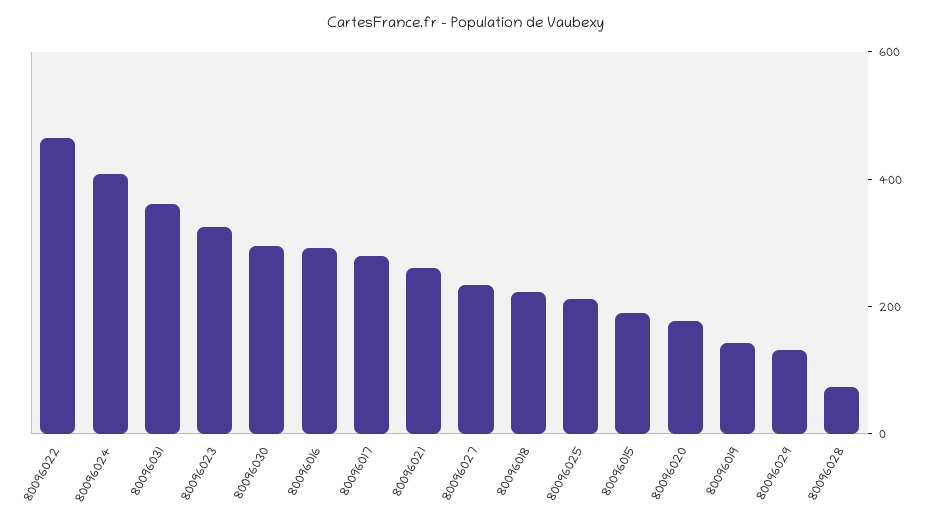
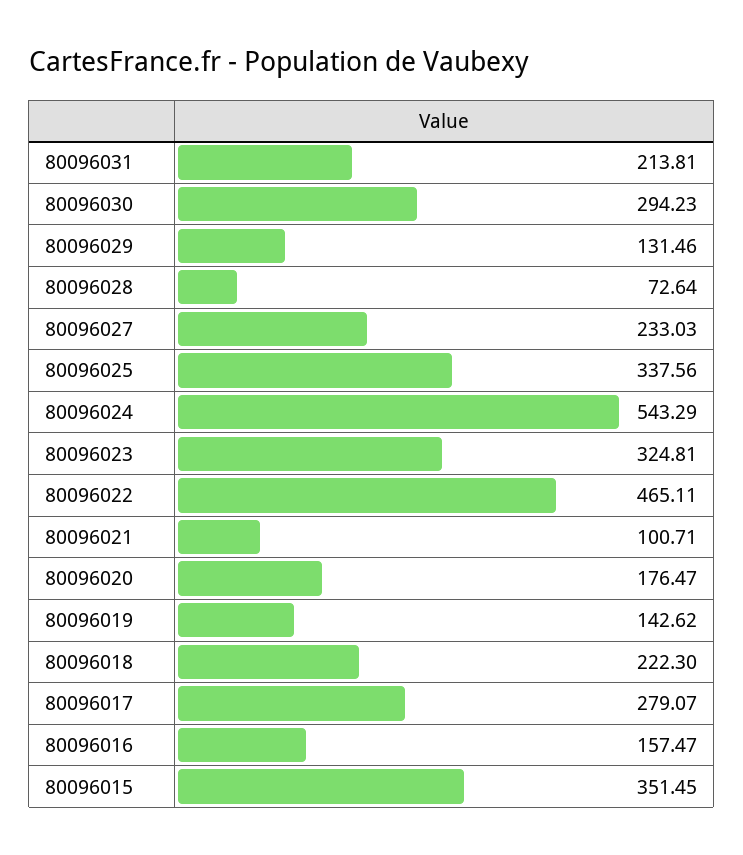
80096024: 400 -> 543.29
80096031: 350 -> 213.81
80096016: 300 -> 157.47
80096021: 250 -> 100.71
80096025: 200 -> 337.56
80096015: 200 -> 351.45

